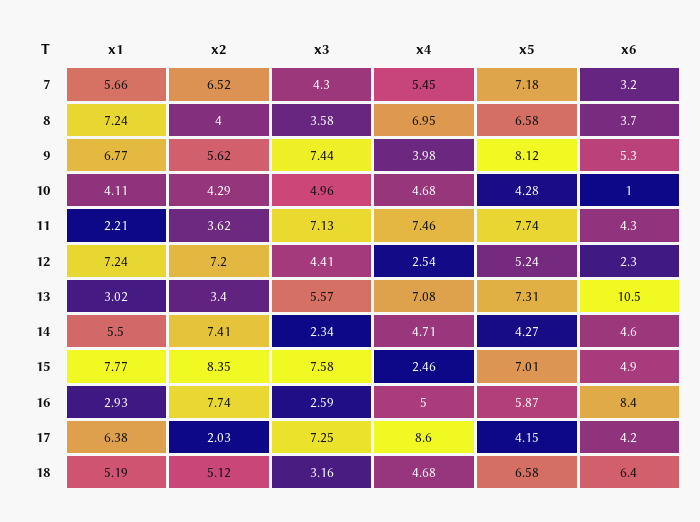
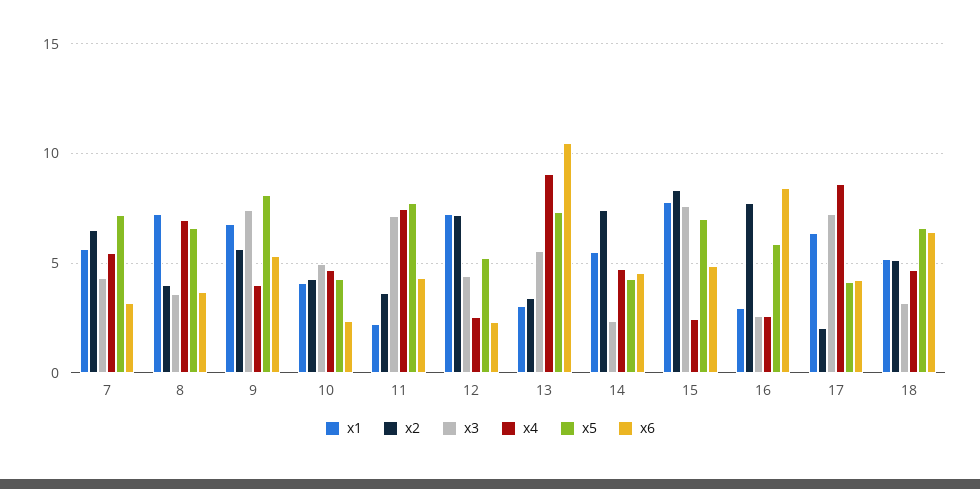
x6, 10: 1 -> 2.5
x4, 13: 7.08 -> 9
x4, 16: 5 -> 2.5

